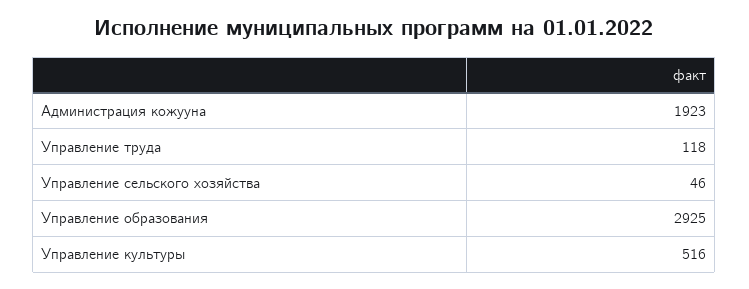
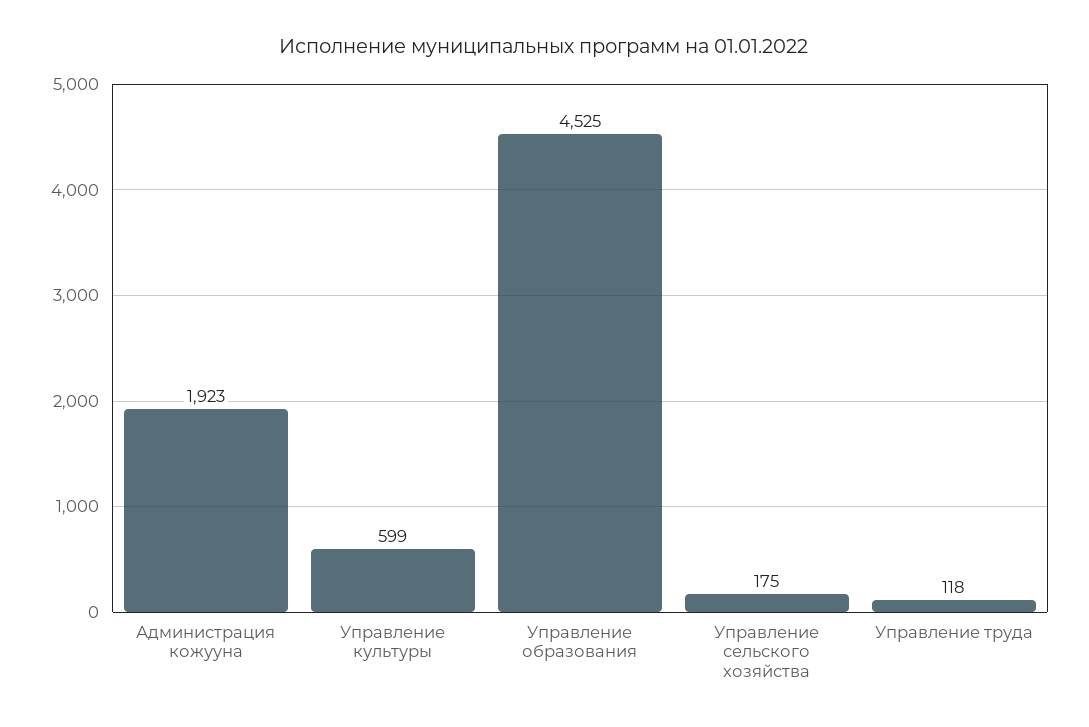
Управление сельского хозяйства: 46 -> 175
Управление образования: 2925 -> 4525
Управление культуры: 516 -> 599

